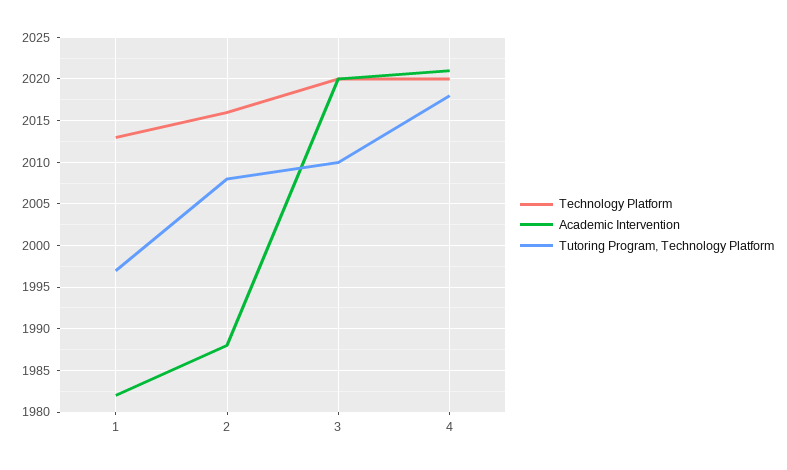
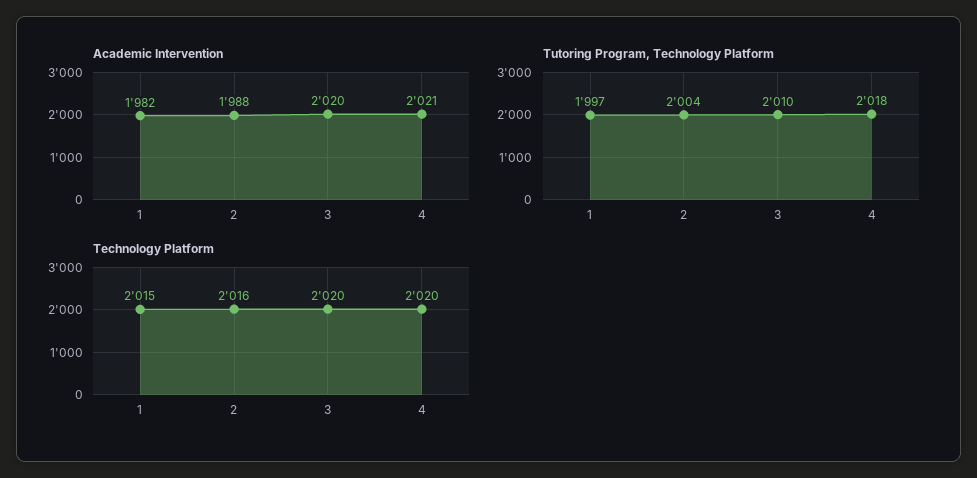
Technology Platform, 1: 2013 -> 2015
Tutoring Program, Technology Platform, 2: 2008 -> 2004

